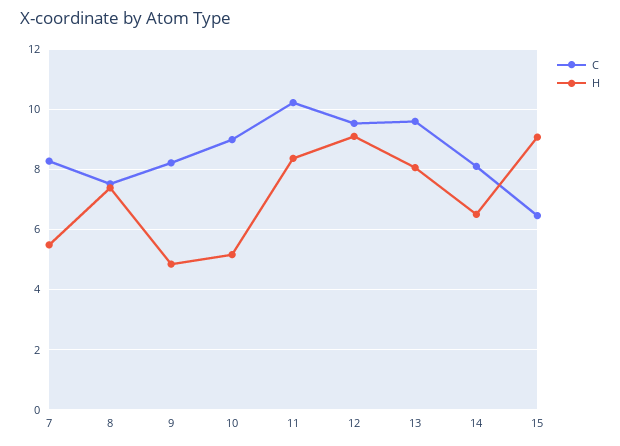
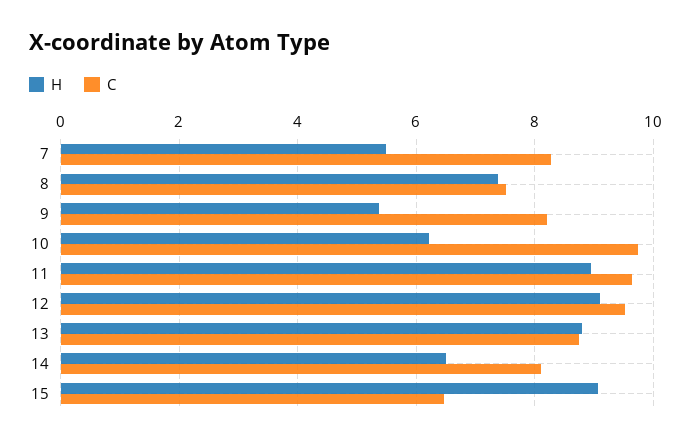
H, 9: 4.8 -> 5.4
C, 10: 9 -> 9.8
H, 10: 5.2 -> 6.2
C, 11: 10.2 -> 9.6
H, 11: 8.4 -> 9
C, 13: 9.6 -> 8.8
H, 13: 8 -> 8.8

